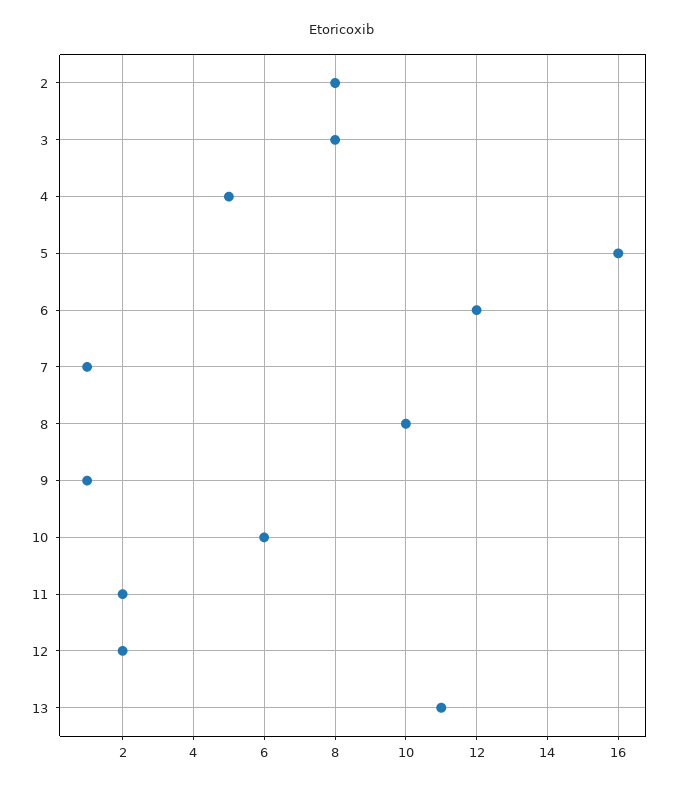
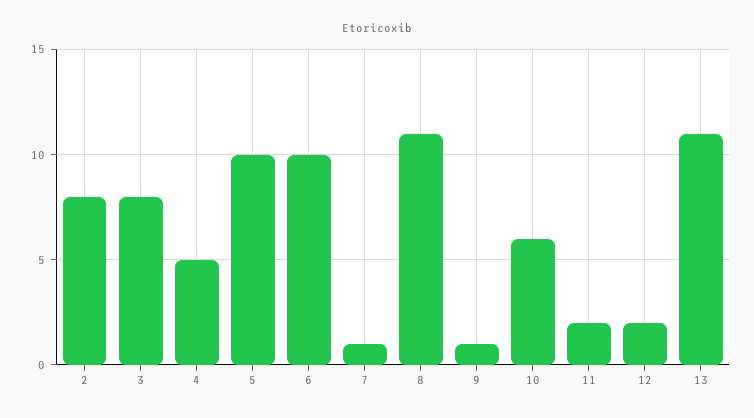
5: 16 -> 10
6: 12 -> 10
8: 10 -> 11

